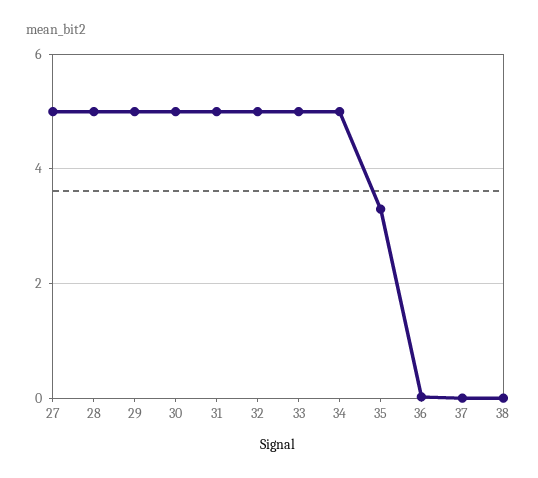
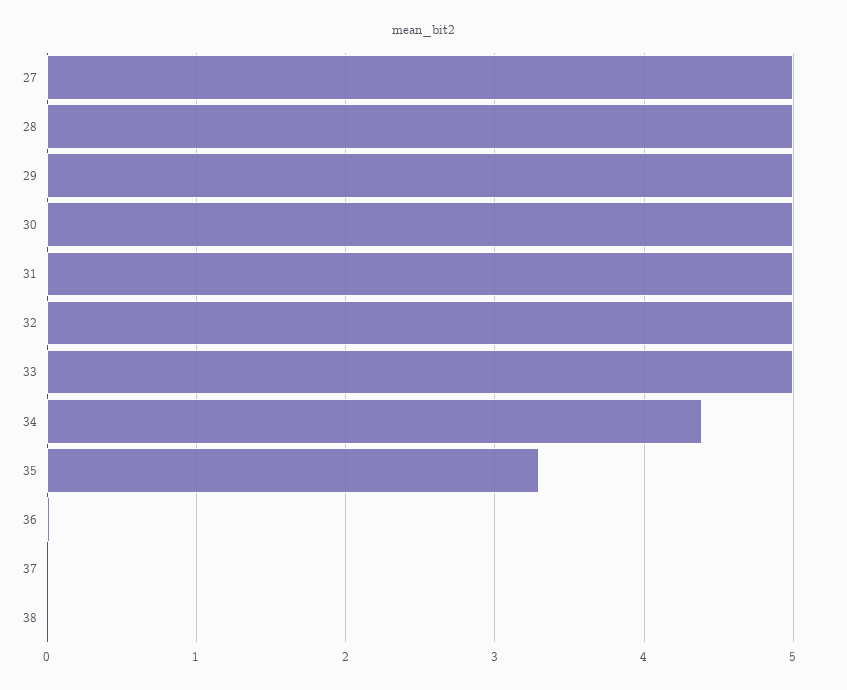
34: 5 -> 4.4

